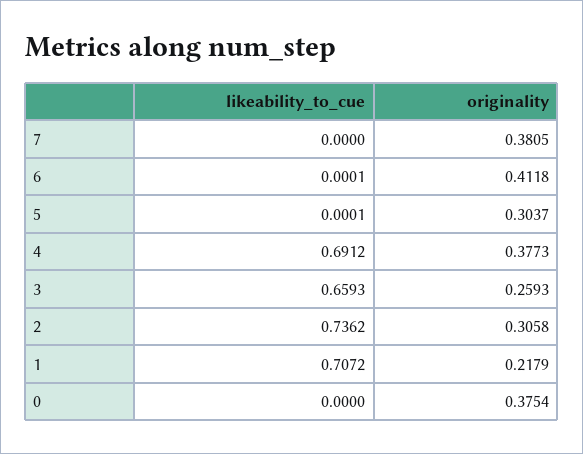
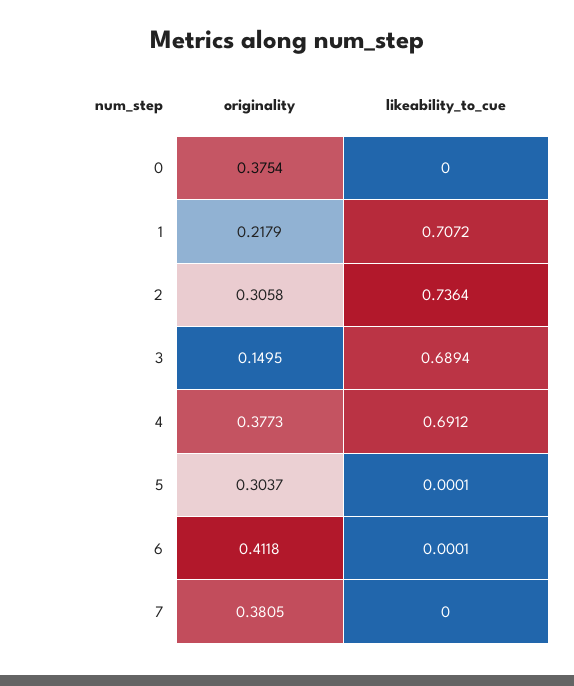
likeability_to_cue, 3: 0.6593 -> 0.6894
originality, 3: 0.2593 -> 0.1495
likeability_to_cue, 2: 0.7362 -> 0.7364

